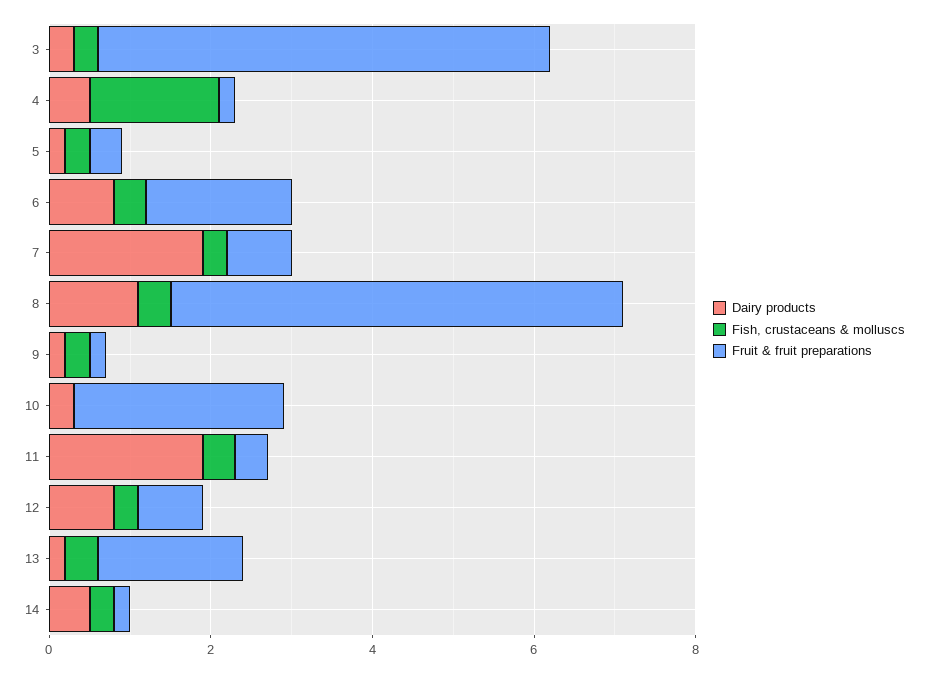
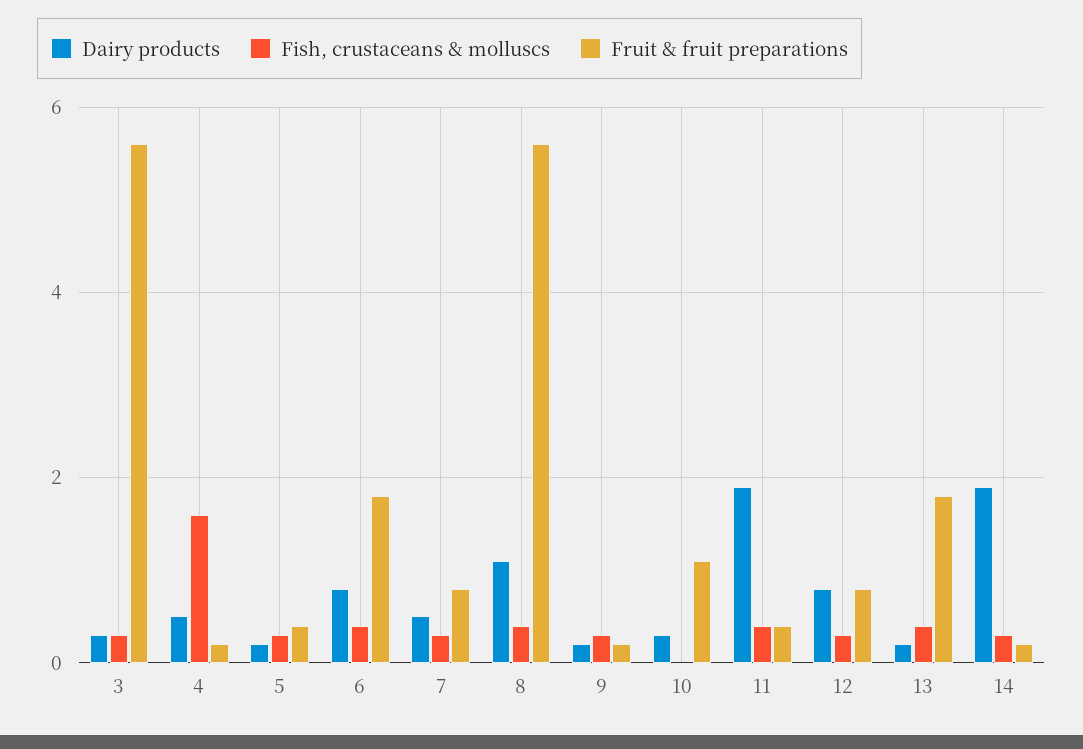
Dairy products, 7: 2 -> 0.5
Fruit & fruit preparations, 10: 2.5 -> 1
Dairy products, 14: 0.5 -> 2

